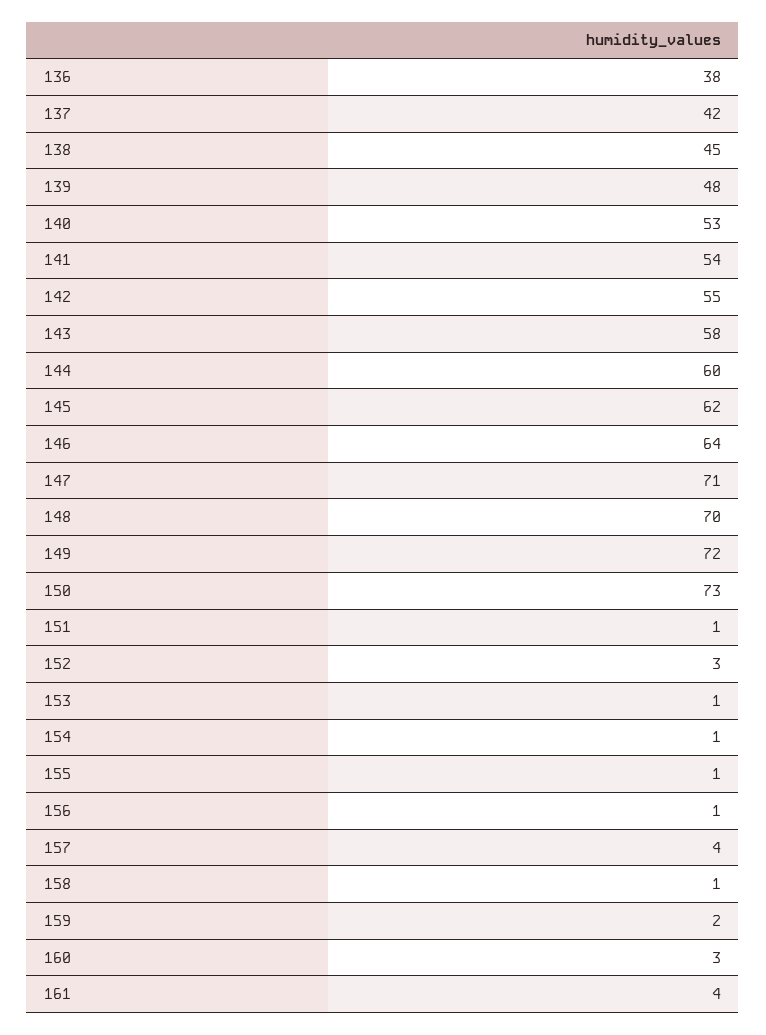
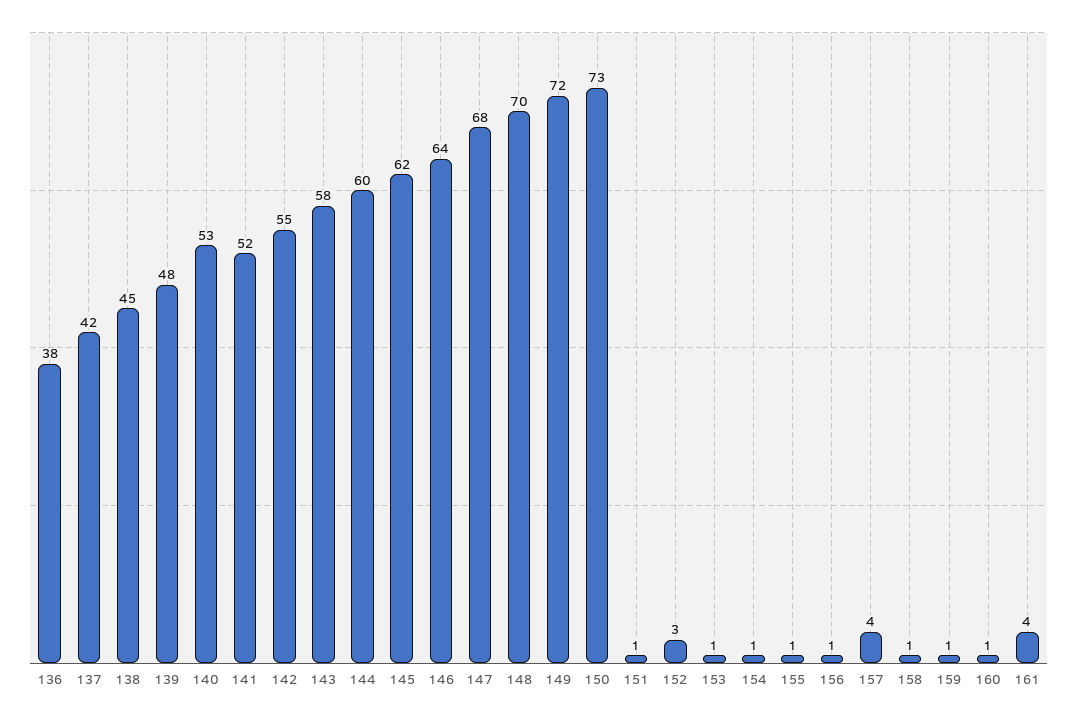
141: 54 -> 52
147: 71 -> 68
159: 2 -> 1
160: 3 -> 1

